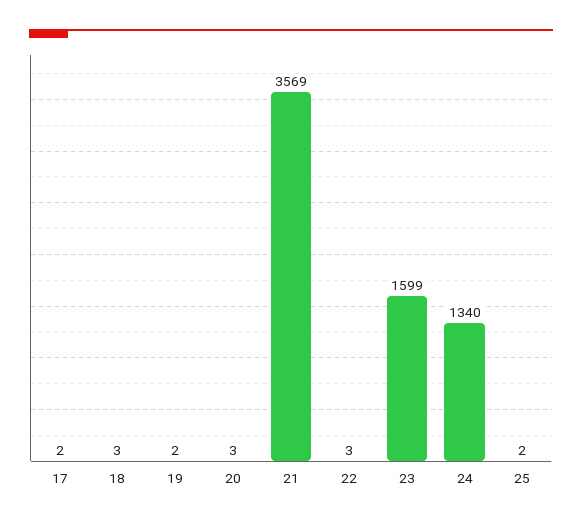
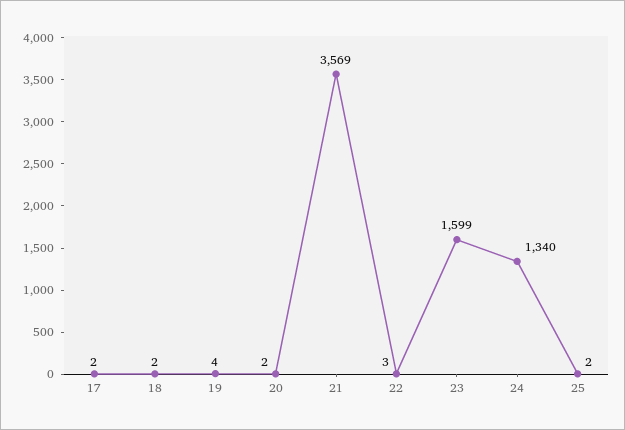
18: 3 -> 2
19: 2 -> 4
20: 3 -> 2

